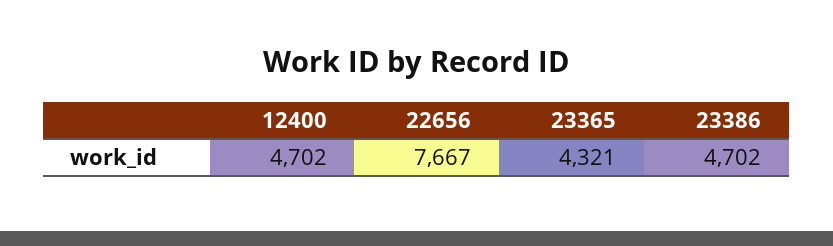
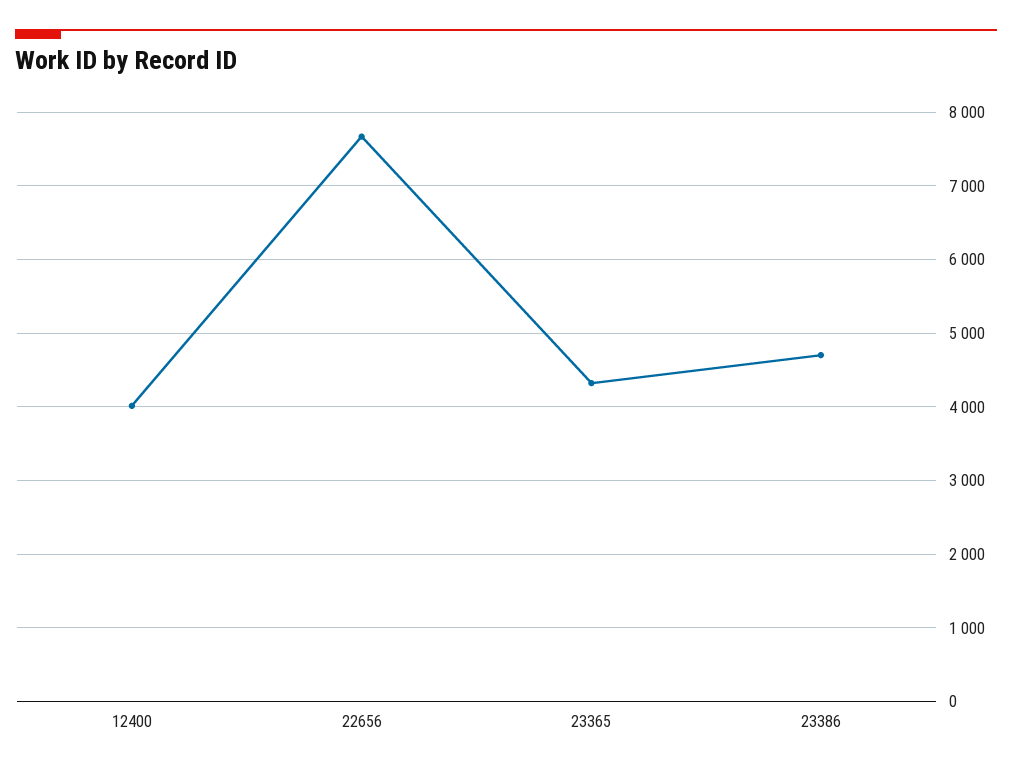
12400: 4702 -> 4000

